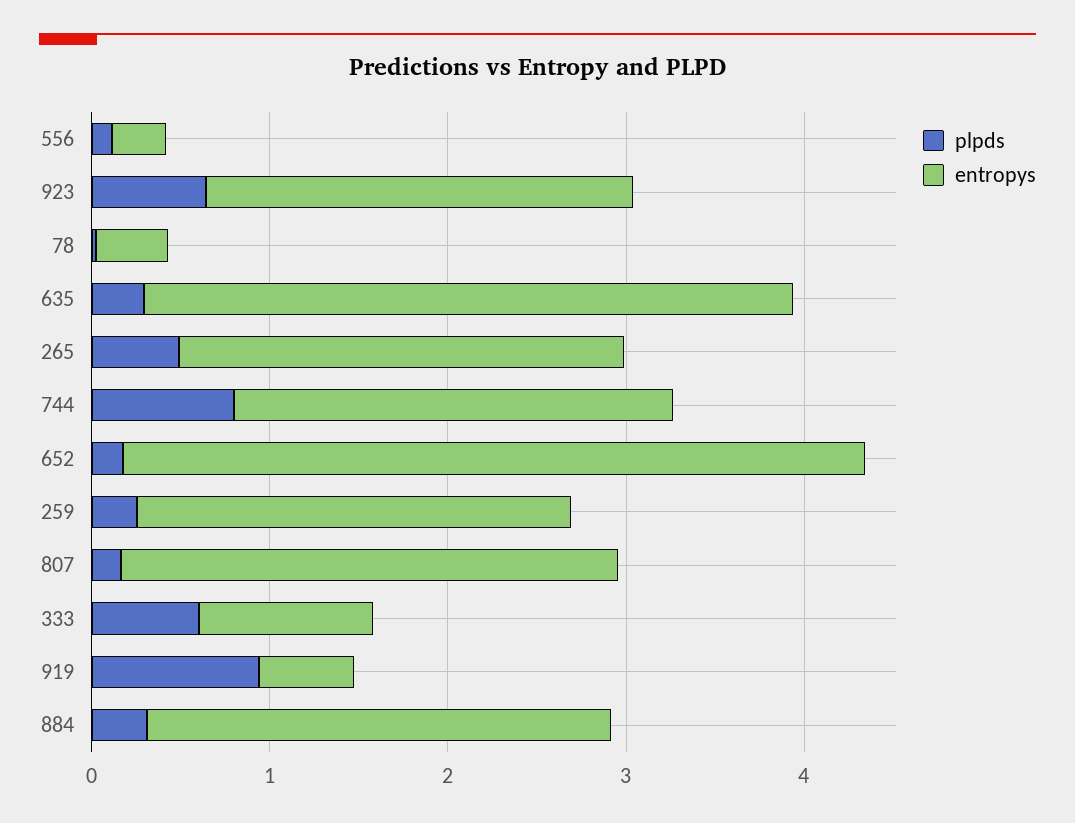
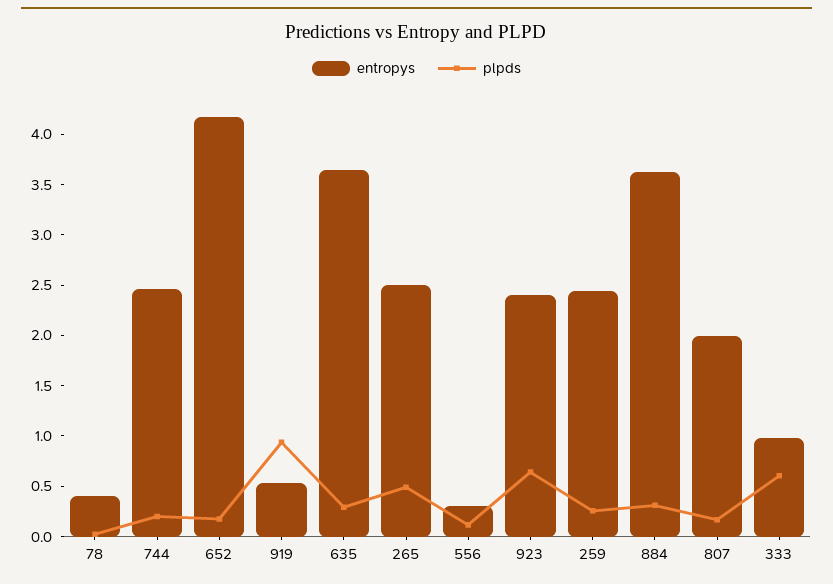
plpds, 744: 0.8 -> 0.2
entropys, 807: 2.8 -> 2
entropys, 884: 2.6 -> 3.6

